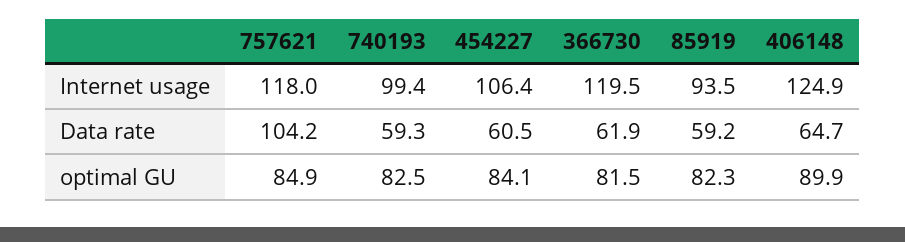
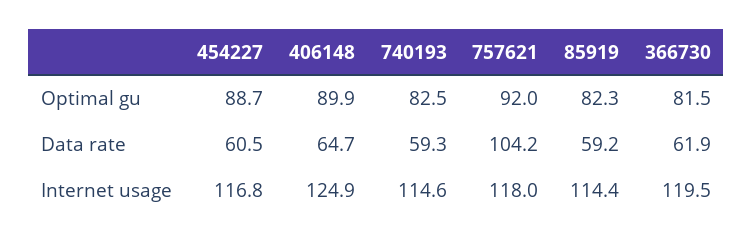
740193, Internet usage: 99.4 -> 114.6
454227, Internet usage: 106.4 -> 116.8
85919, Internet usage: 93.5 -> 114.4
757621, optimal GU: 84.9 -> 92
454227, optimal GU: 84.1 -> 88.7

